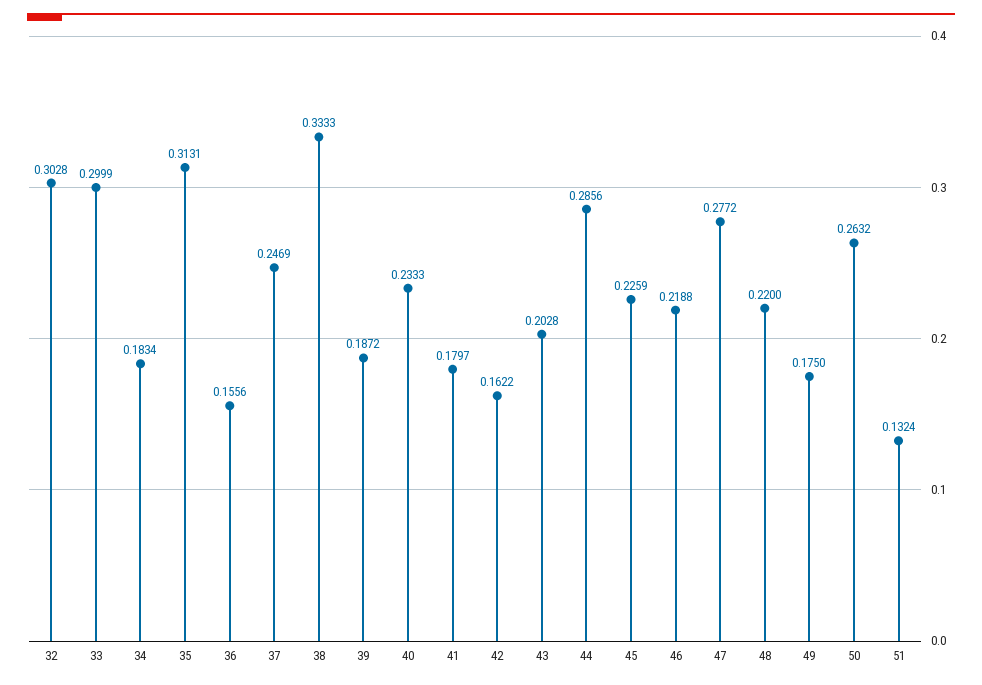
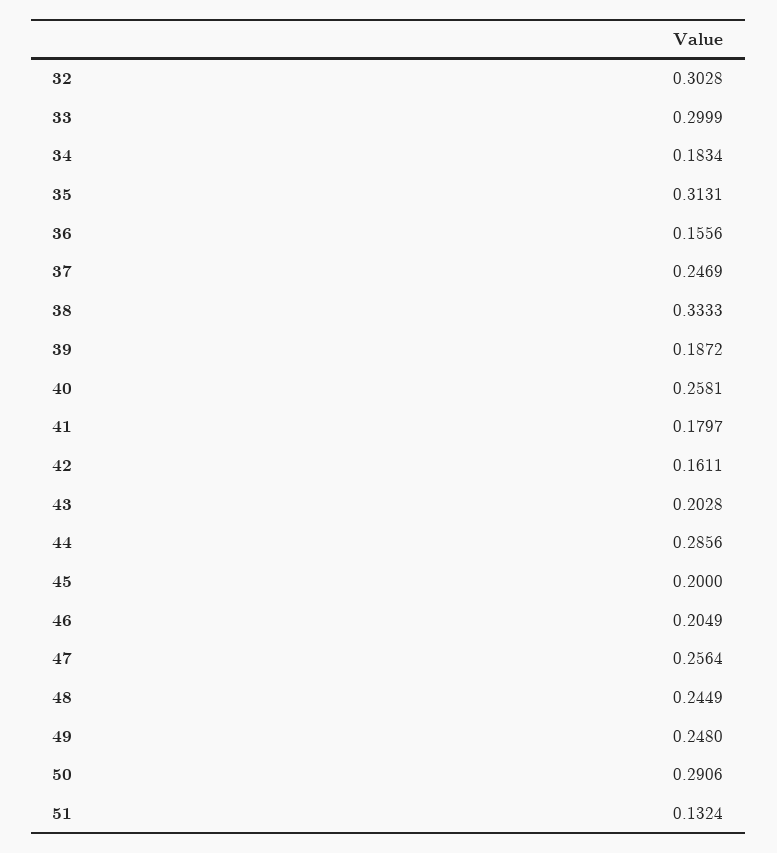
40: 0.2333 -> 0.2581
42: 0.1622 -> 0.1611
45: 0.2259 -> 0.2
46: 0.2188 -> 0.2049
47: 0.2772 -> 0.2564
48: 0.22 -> 0.2449
49: 0.175 -> 0.248
50: 0.2632 -> 0.2906

